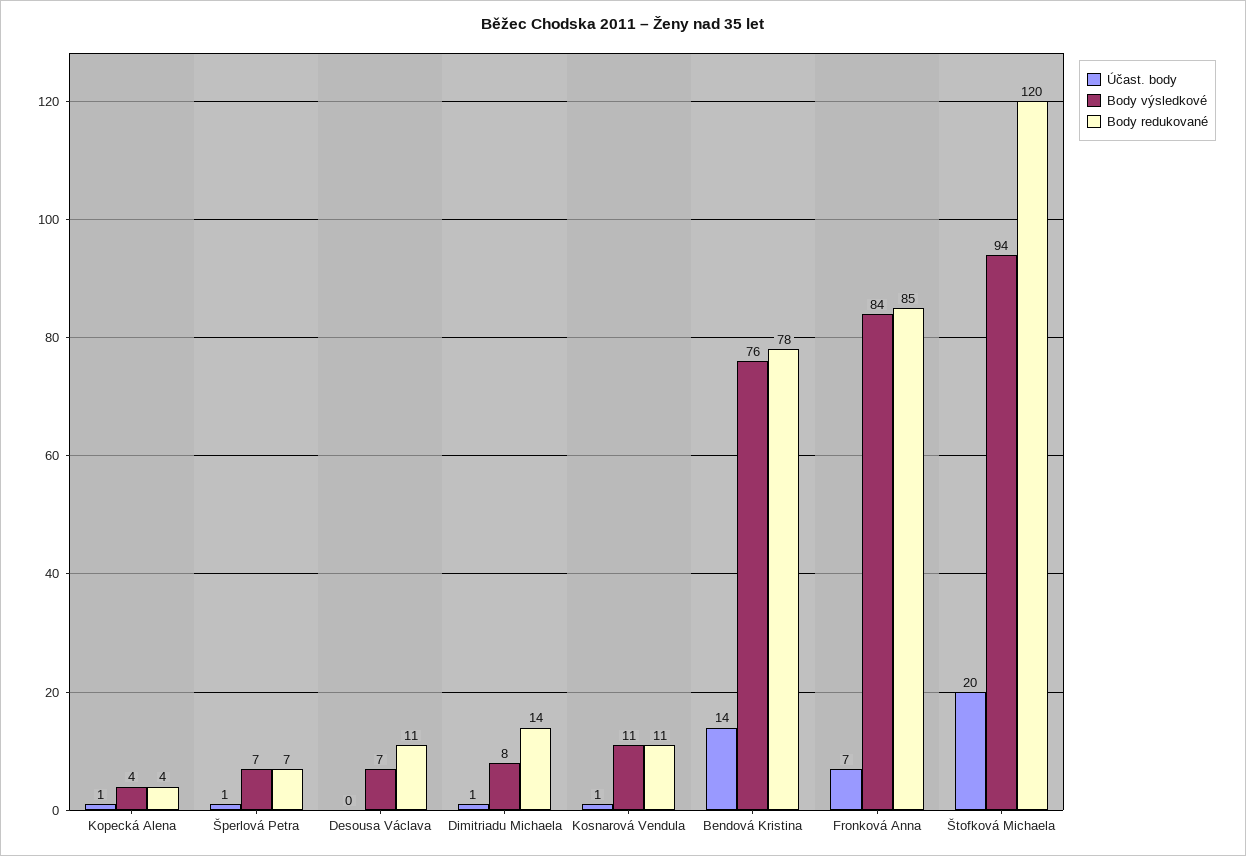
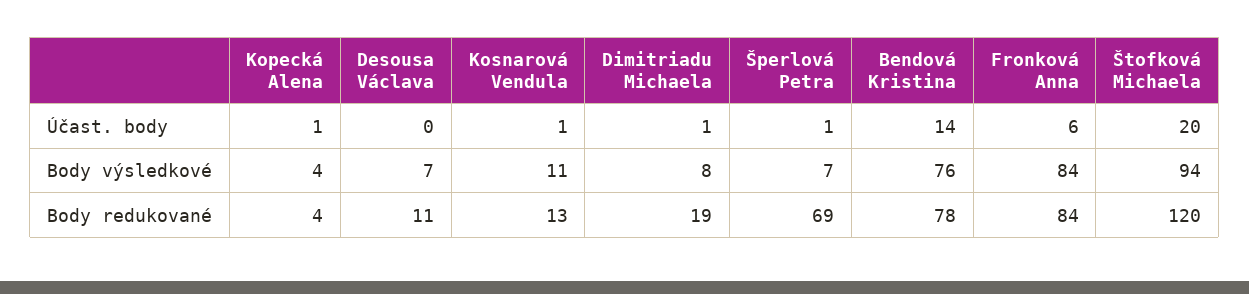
Body redukované, Šperlová Petra: 7 -> 69
Body redukované, Dimitriadu Michaela: 14 -> 19
Body redukované, Kosnarová Vendula: 11 -> 13
Účast. body, Fronková Anna: 7 -> 6
Body redukované, Fronková Anna: 85 -> 84

